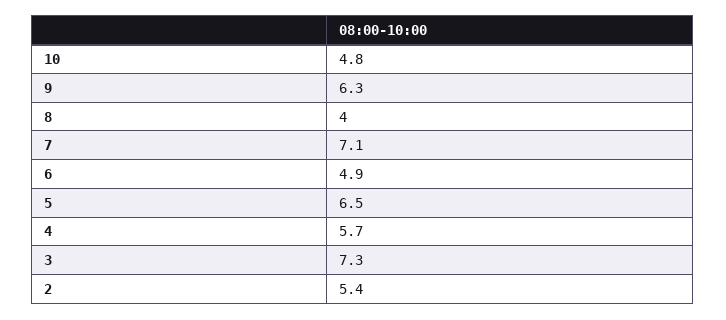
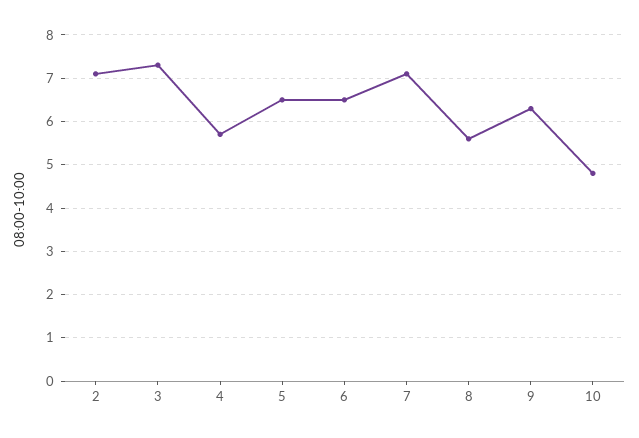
8: 4 -> 5.5
6: 4.9 -> 6.5
2: 5.4 -> 7

